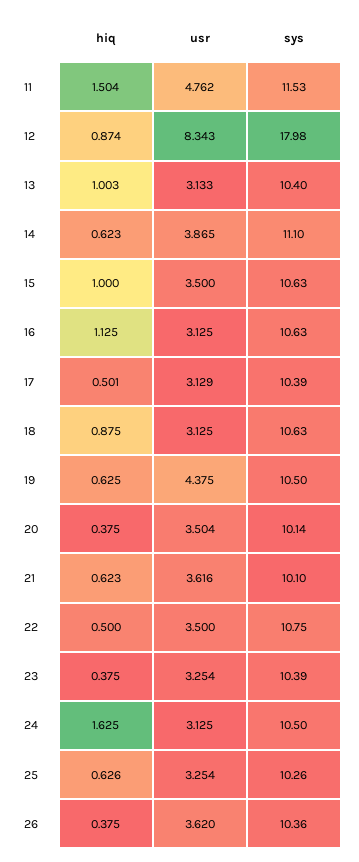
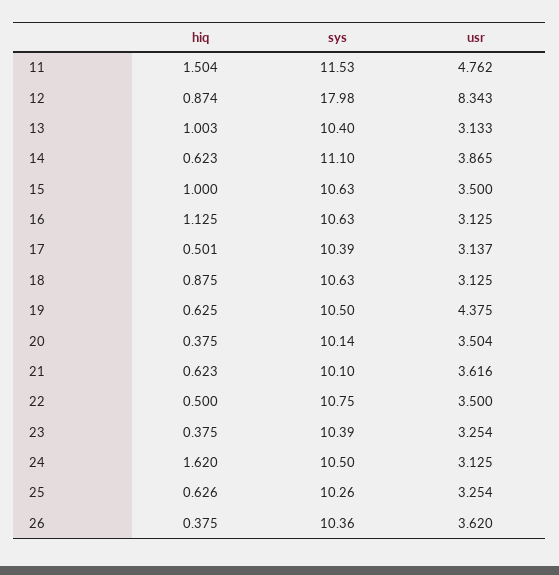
usr, 17: 3.129 -> 3.137
hiq, 24: 1.625 -> 1.62

